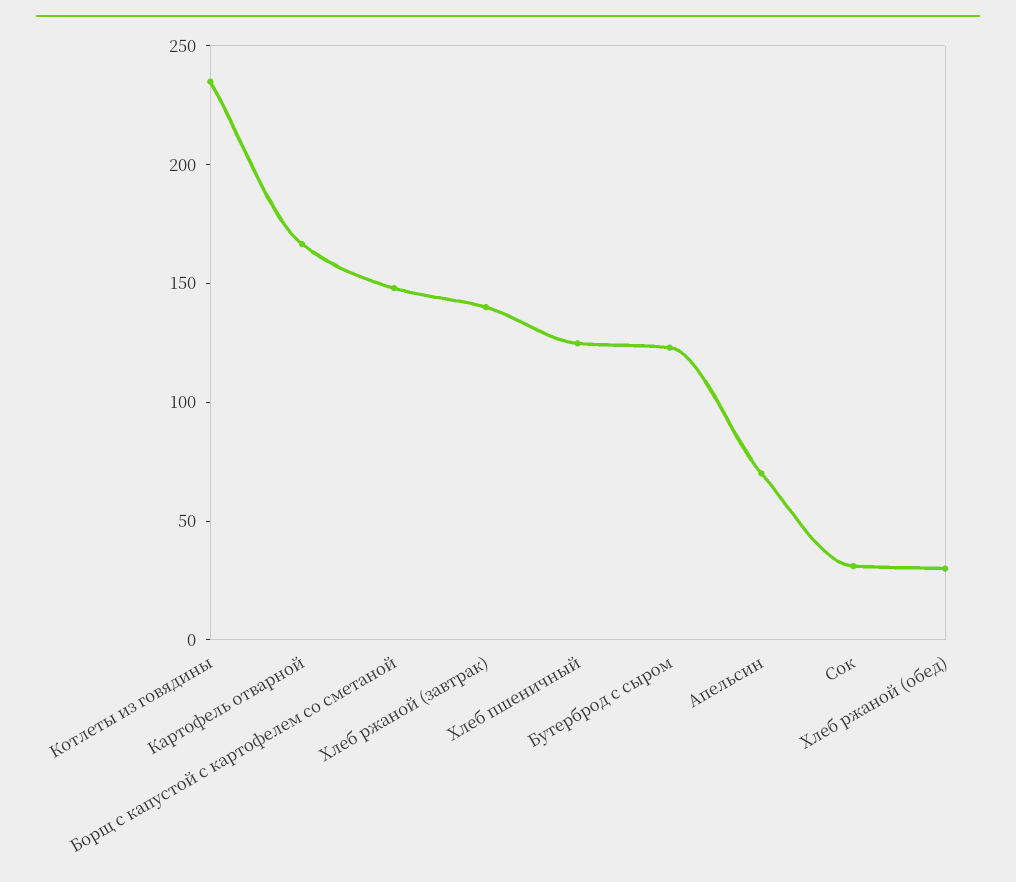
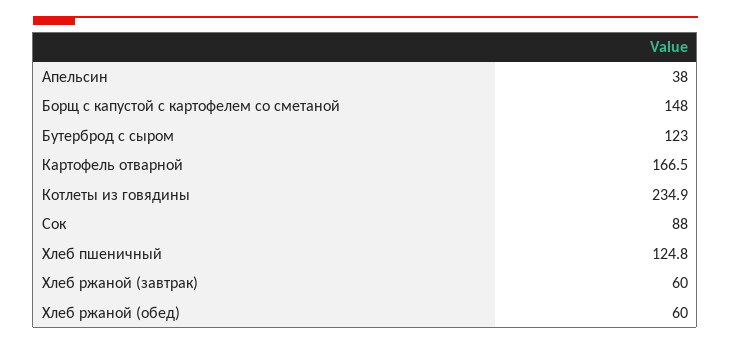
Хлеб ржаной (завтрак): 140 -> 60
Апельсин: 70 -> 38
Сок: 30 -> 88
Хлеб ржаной (обед): 30 -> 60

